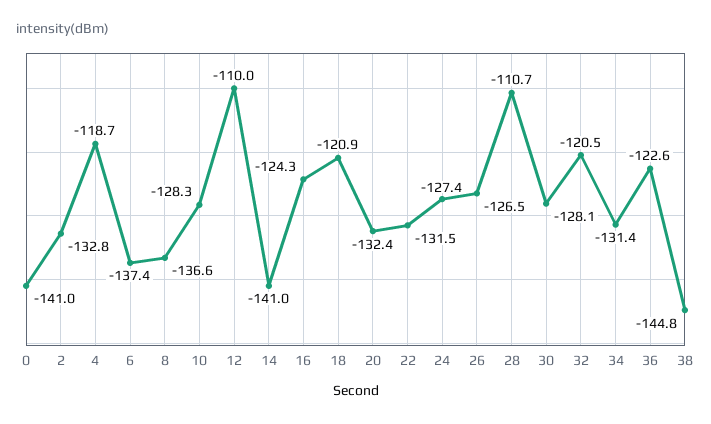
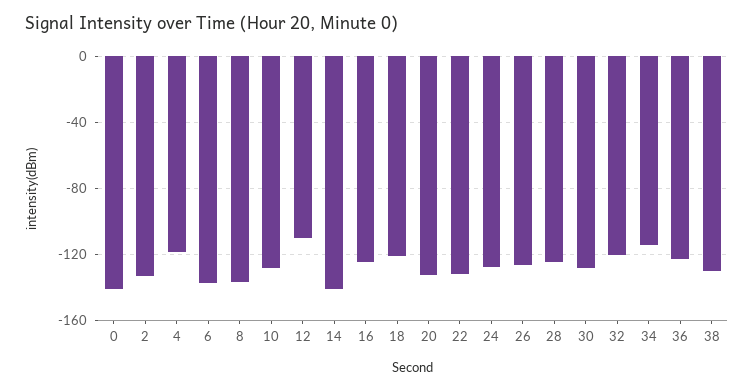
28: -110.7 -> -125
34: -131.4 -> -115
38: -144.8 -> -130

